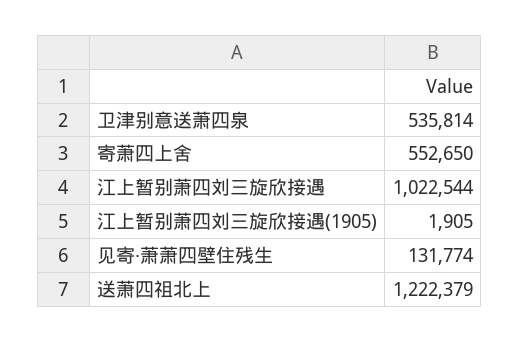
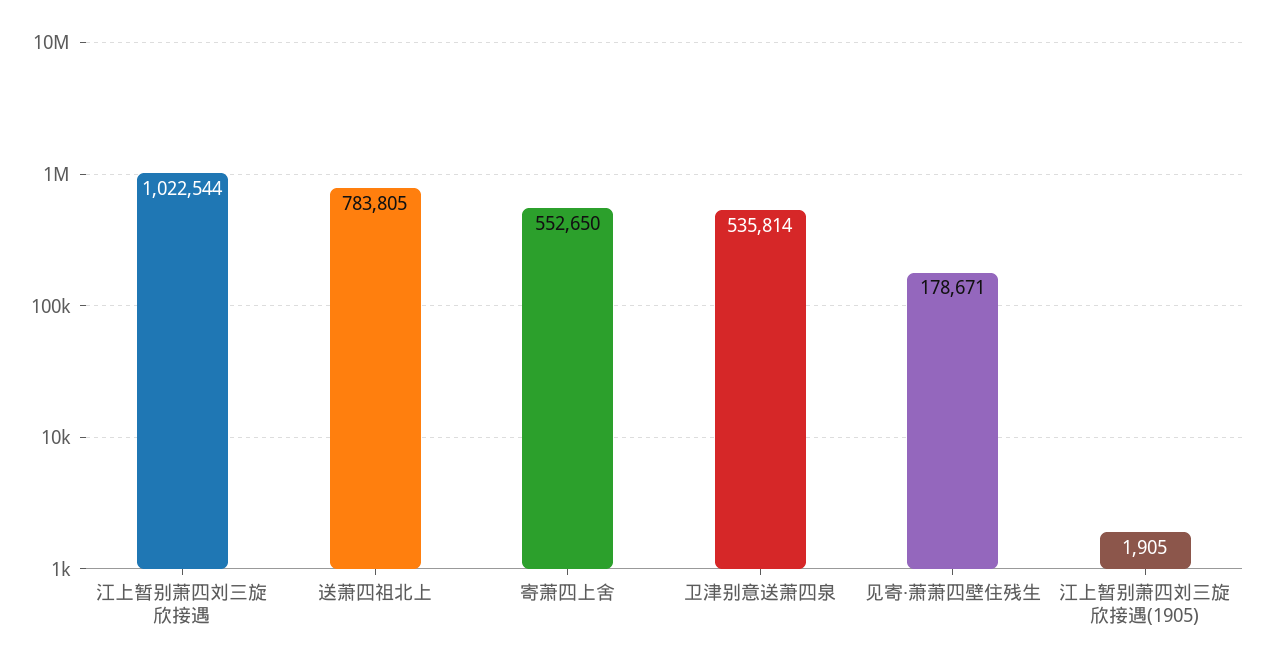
见寄·萧萧四壁住残生: 131774 -> 178671
送萧四祖北上: 1222379 -> 783805

